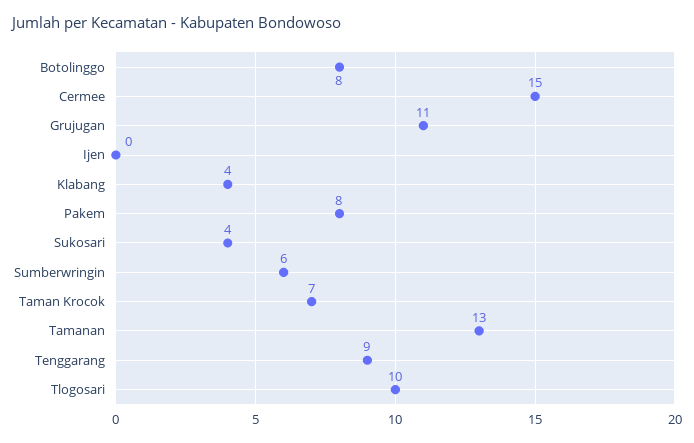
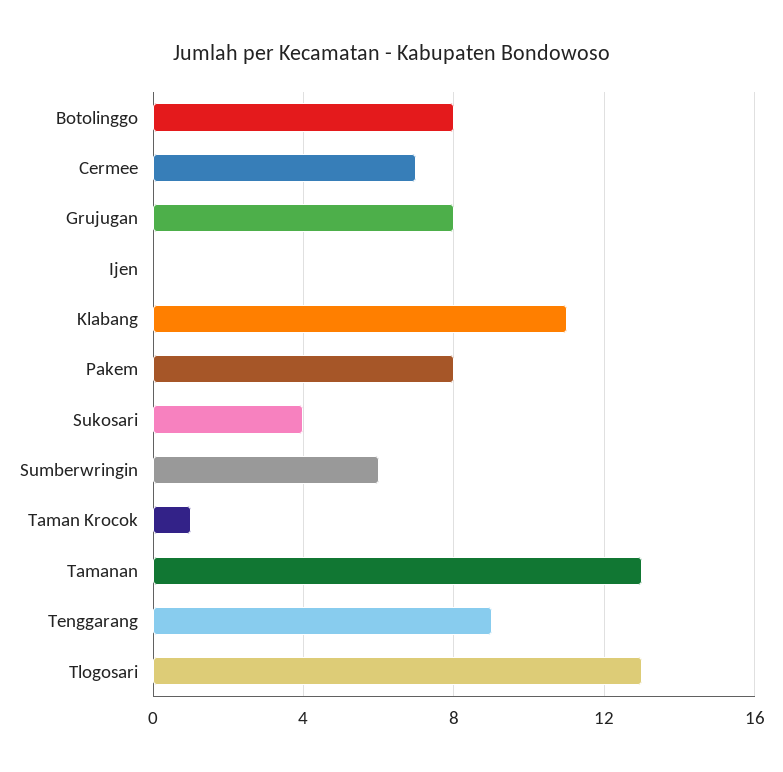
Cermee: 15 -> 7
Grujugan: 11 -> 8
Klabang: 4 -> 11
Taman Krocok: 7 -> 1
Tlogosari: 10 -> 13

